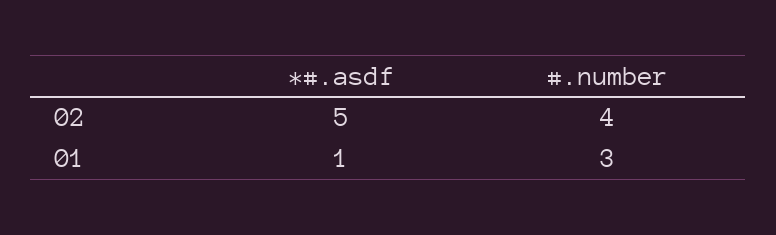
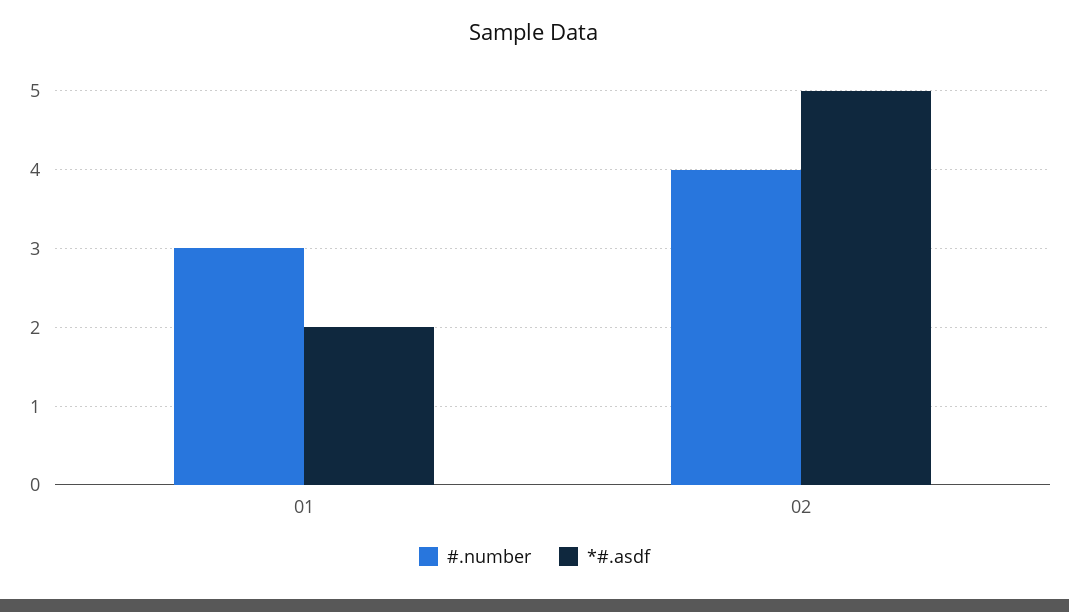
*#.asdf, 01: 1 -> 2

